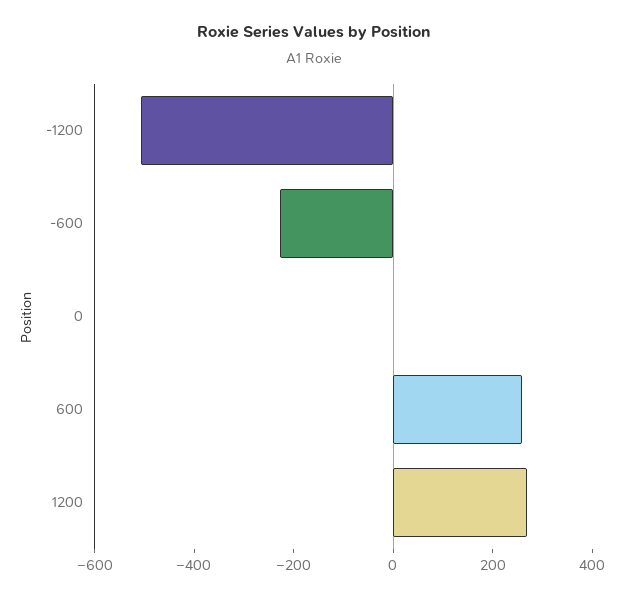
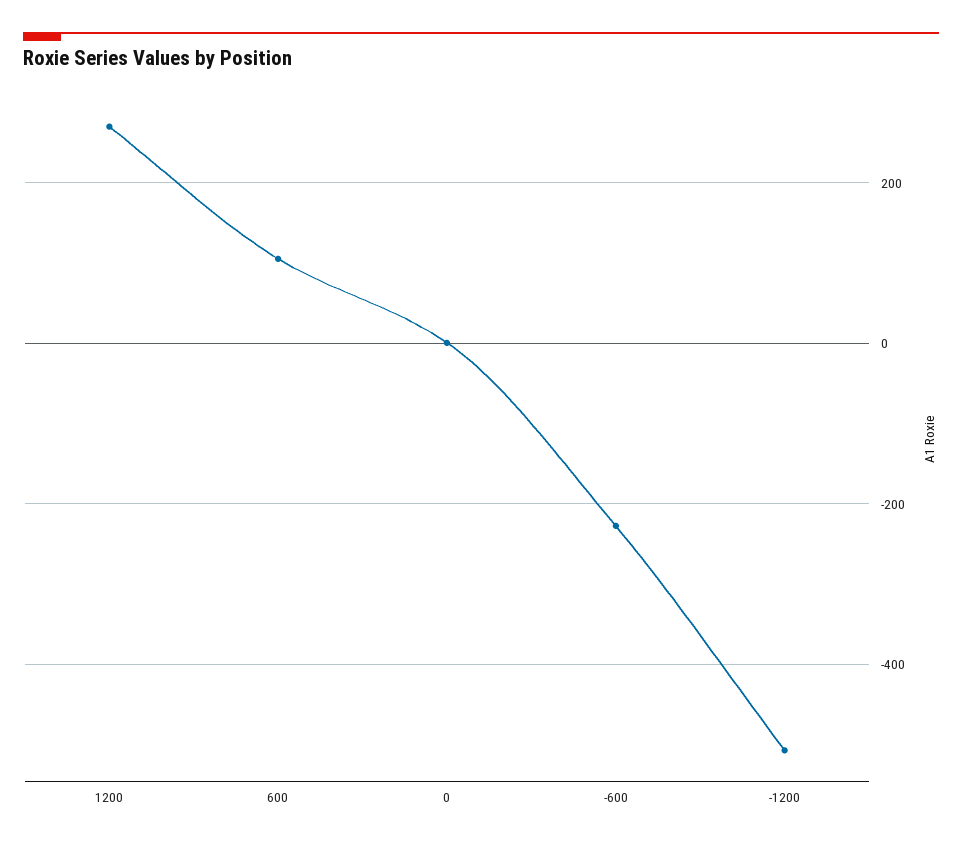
600: 250 -> 100

